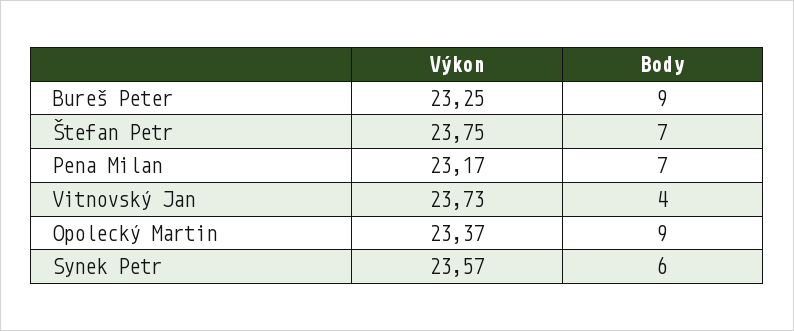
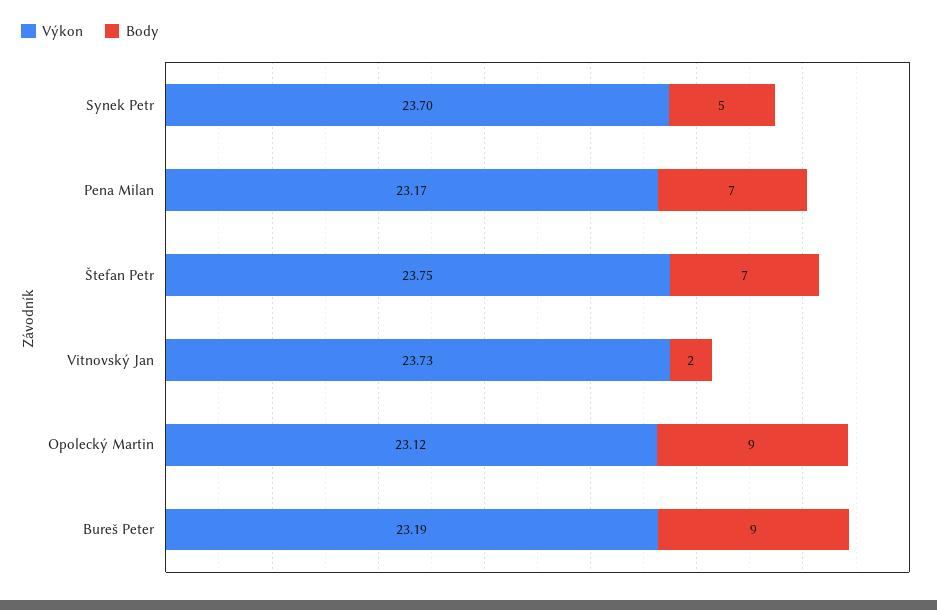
Výkon, Bureš Peter: 23.25 -> 23.19
Body, Vitnovský Jan: 4 -> 2
Výkon, Opolecký Martin: 23.37 -> 23.12
Výkon, Synek Petr: 23.57 -> 23.7
Body, Synek Petr: 6 -> 5

